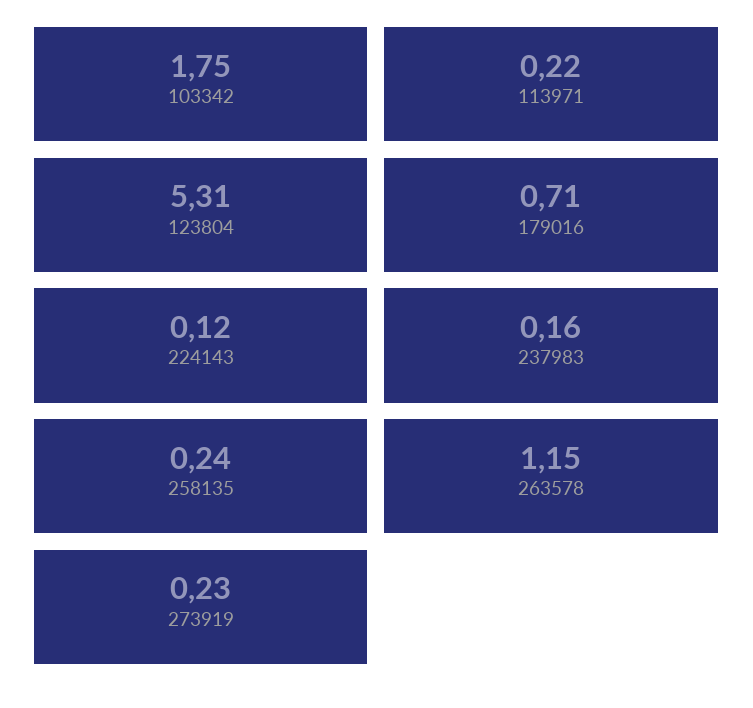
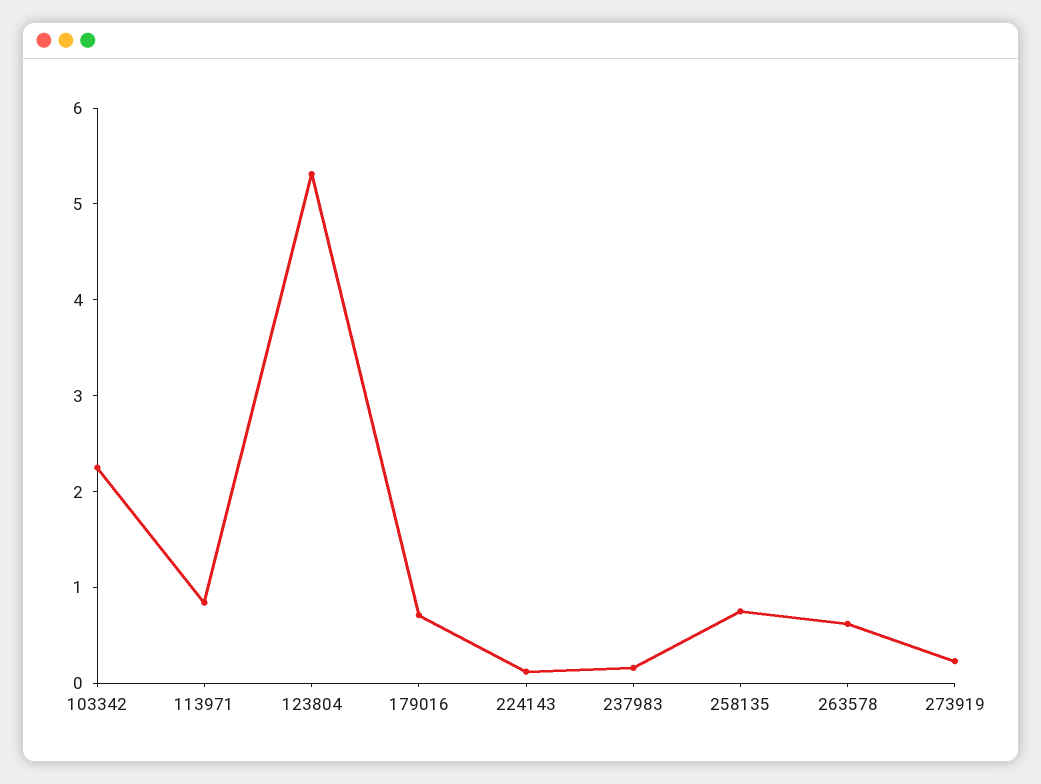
103342: 1.75 -> 2.2
113971: 0.22 -> 0.8
258135: 0.24 -> 0.8
263578: 1.15 -> 0.6

